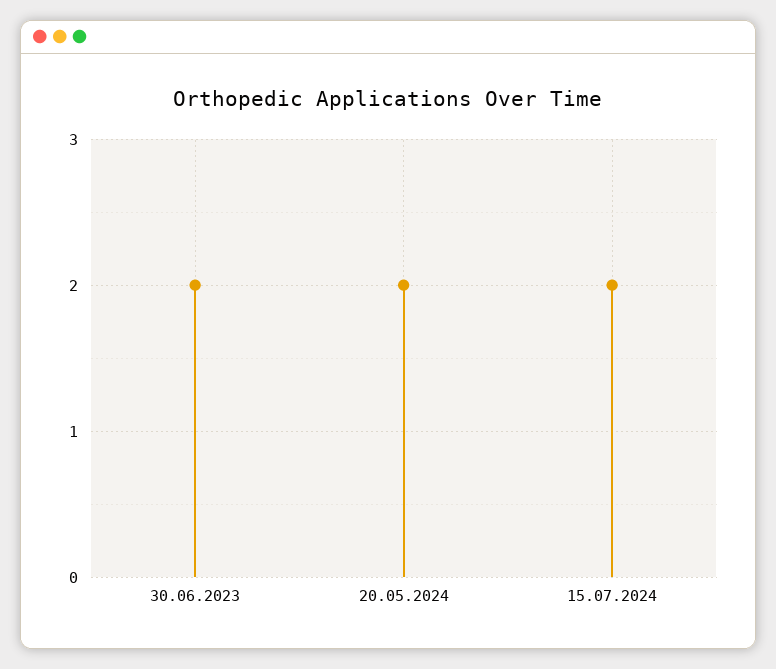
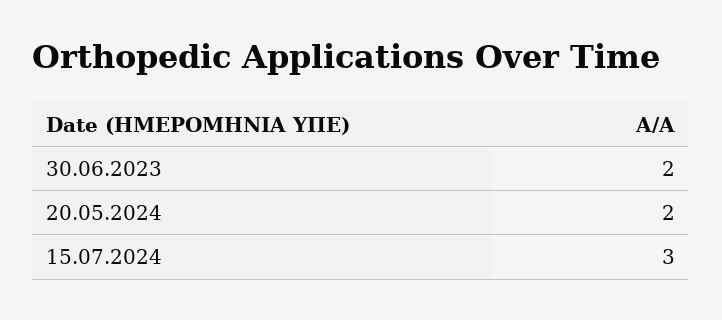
15.07.2024: 2 -> 3

